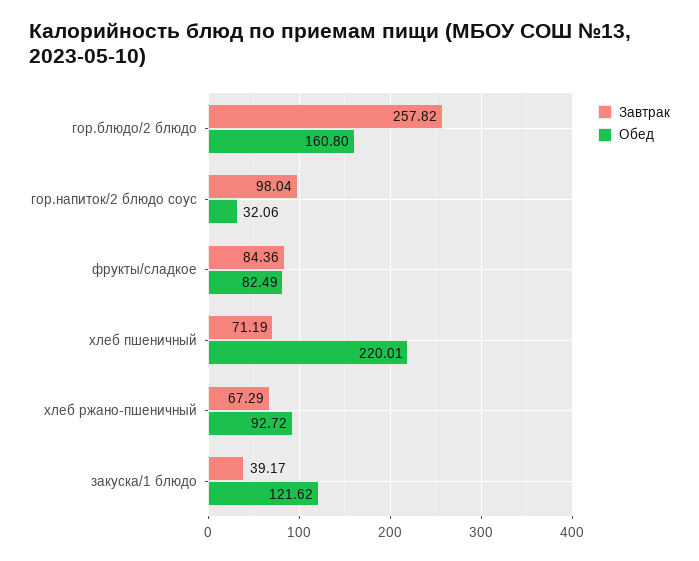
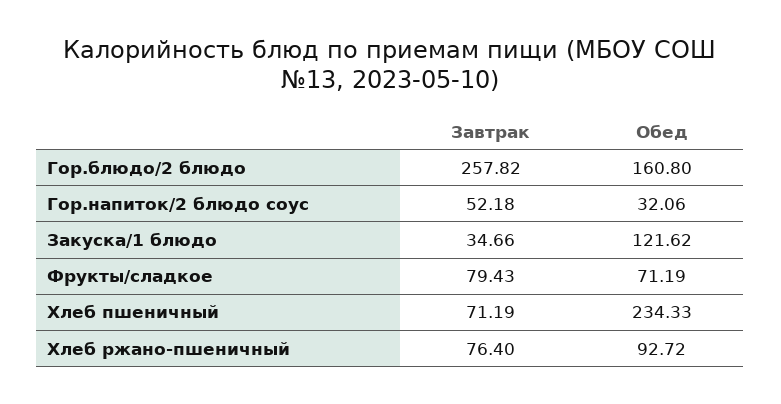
Завтрак, гор.напиток/2 блюдо соус: 98.04 -> 52.18
Завтрак, фрукты/сладкое: 84.36 -> 79.43
Обед, фрукты/сладкое: 82.49 -> 71.19
Обед, хлеб пшеничный: 220.01 -> 234.33
Завтрак, хлеб ржано-пшеничный: 67.29 -> 76.4
Завтрак, закуска/1 блюдо: 39.17 -> 34.66

